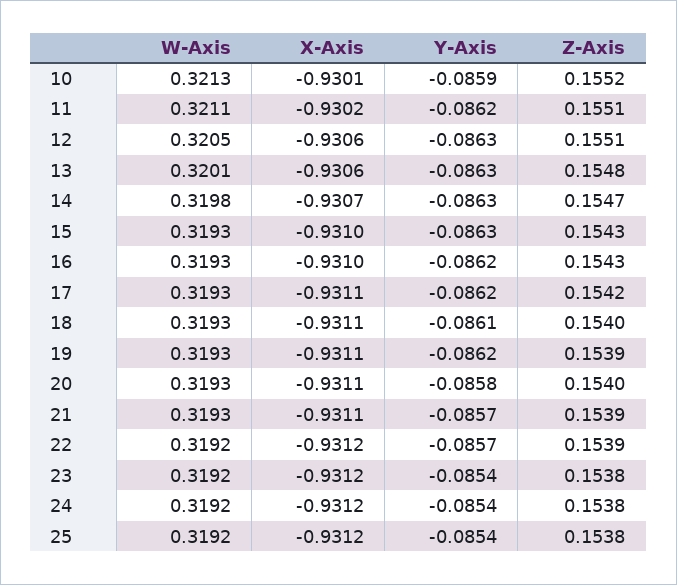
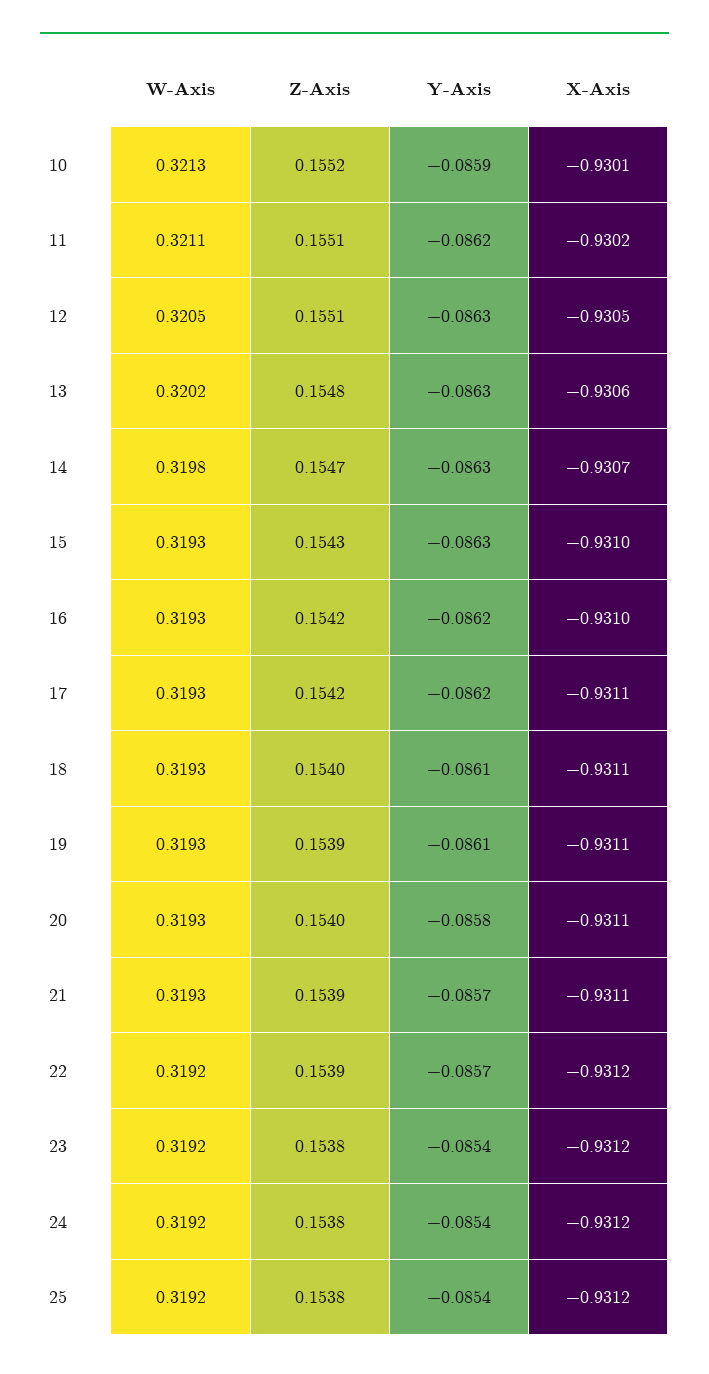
X-Axis, 12: -0.9306 -> -0.9305
W-Axis, 13: 0.3201 -> 0.3202
Z-Axis, 16: 0.1543 -> 0.1542
Y-Axis, 19: -0.0862 -> -0.0861

